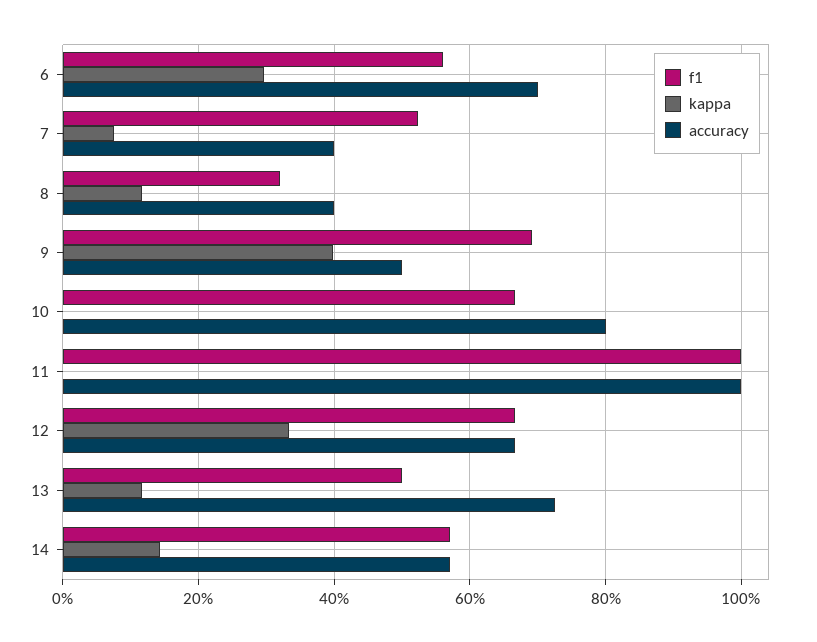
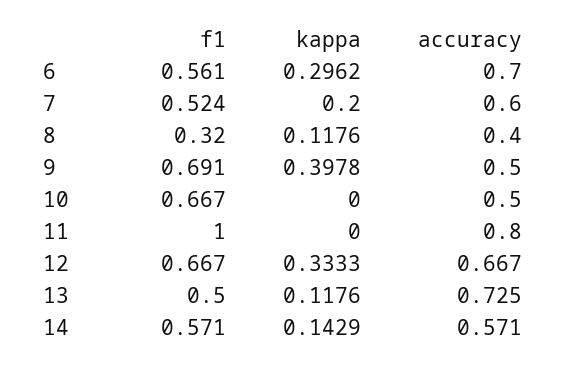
kappa, 7: 0.08 -> 0.2
accuracy, 7: 0.4 -> 0.6
accuracy, 10: 0.8 -> 0.5
accuracy, 11: 1 -> 0.8

